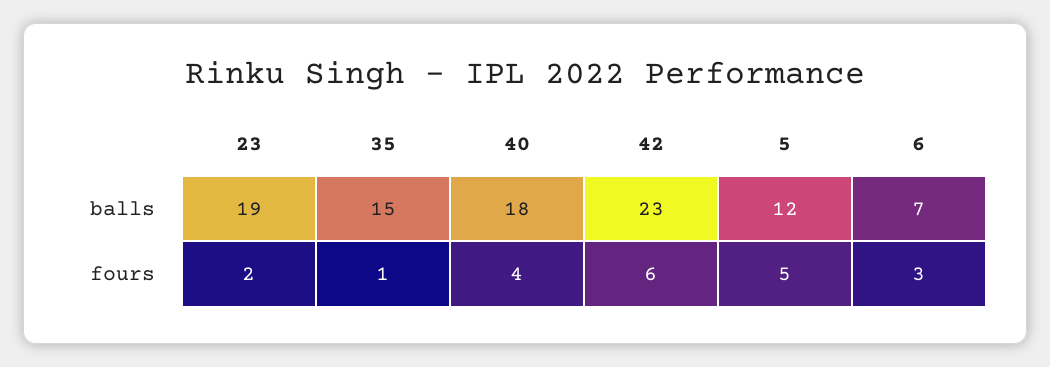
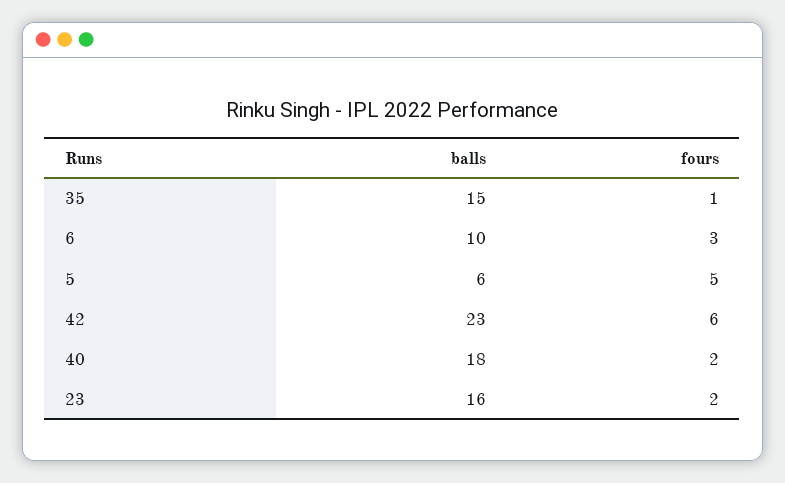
23, balls: 19 -> 16
5, balls: 12 -> 6
6, balls: 7 -> 10
40, fours: 4 -> 2

